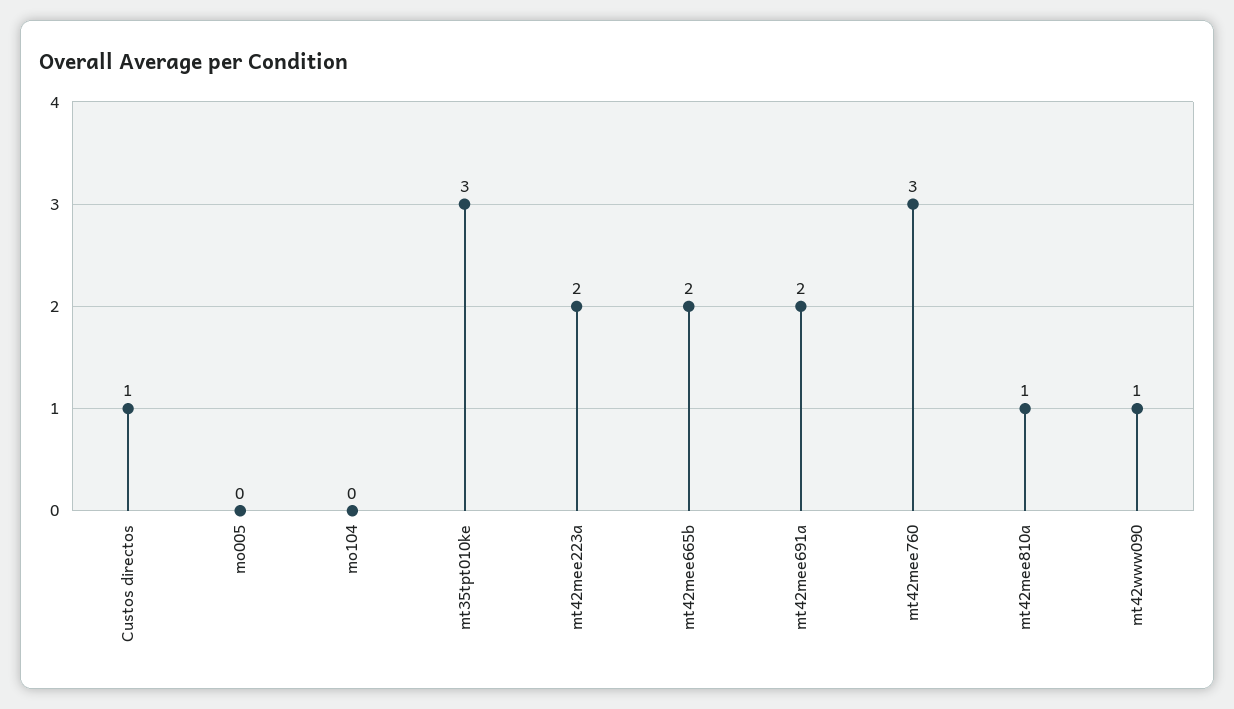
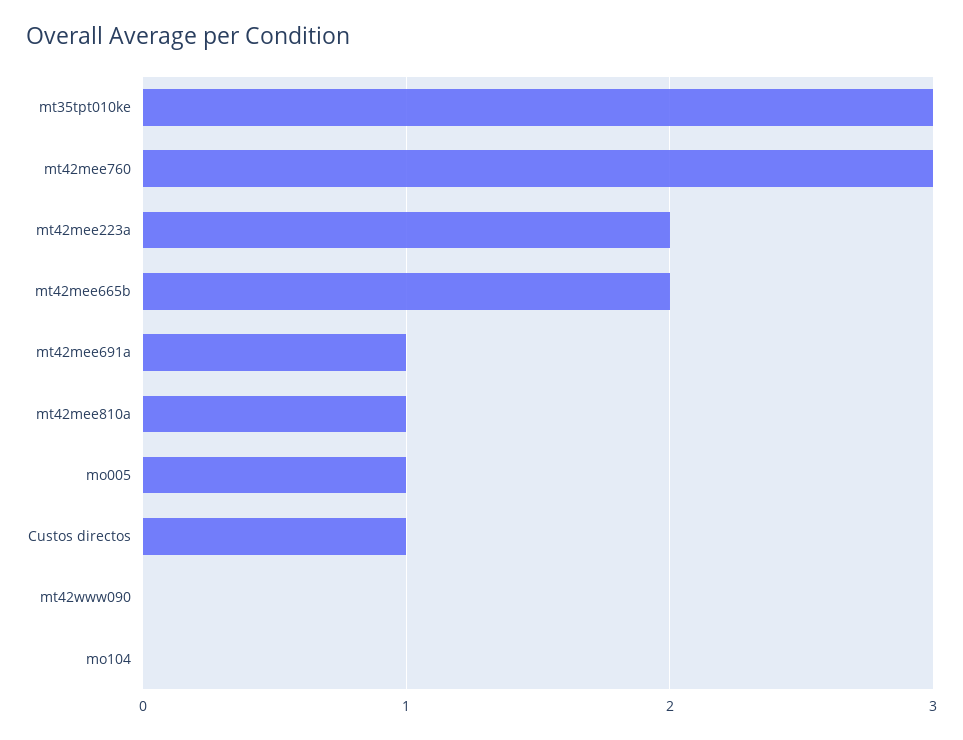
mo005: 0 -> 1
mt42mee691a: 2 -> 1
mt42www090: 1 -> 0

